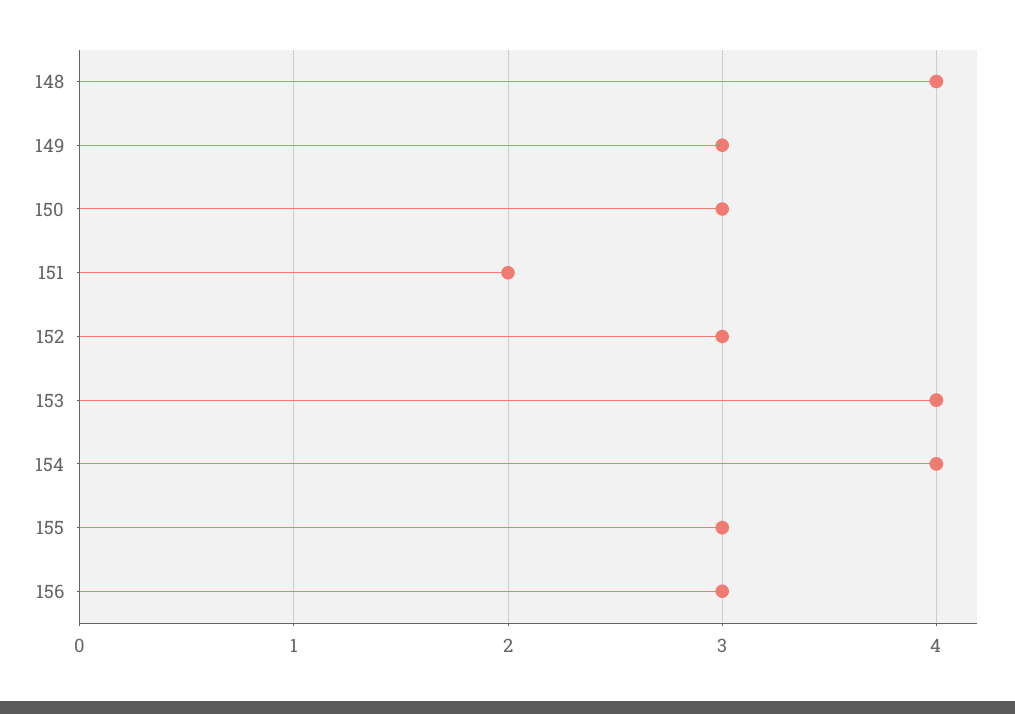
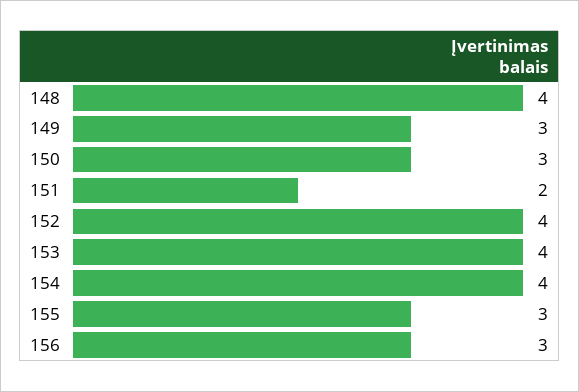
152: 3 -> 4

